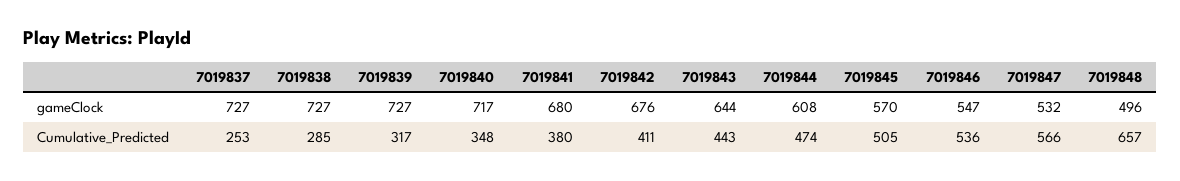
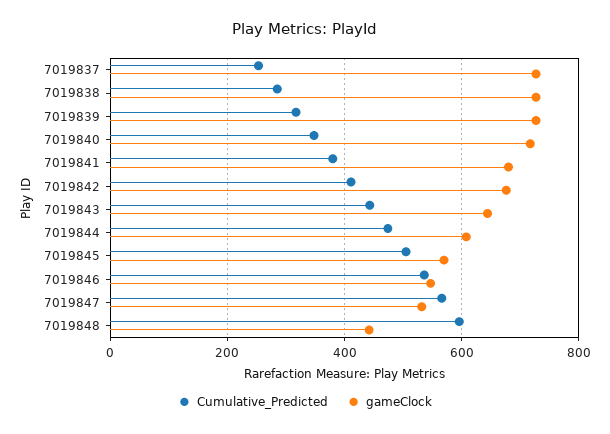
gameClock, 7019848: 496 -> 440
Cumulative_Predicted, 7019848: 657 -> 600

